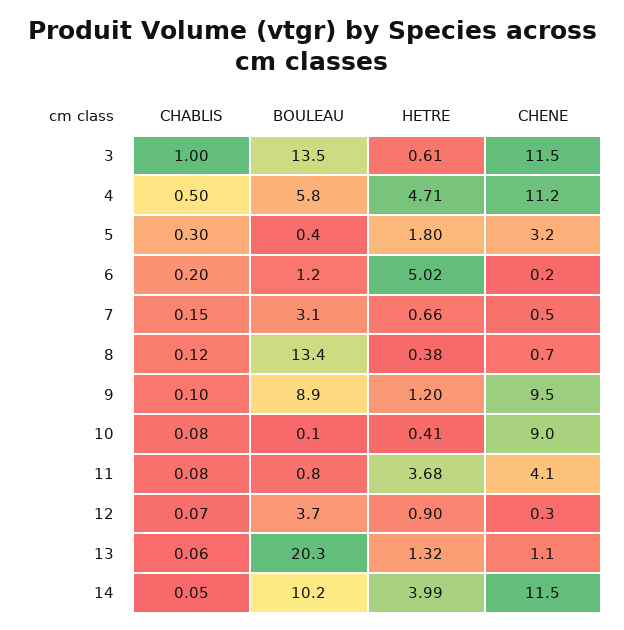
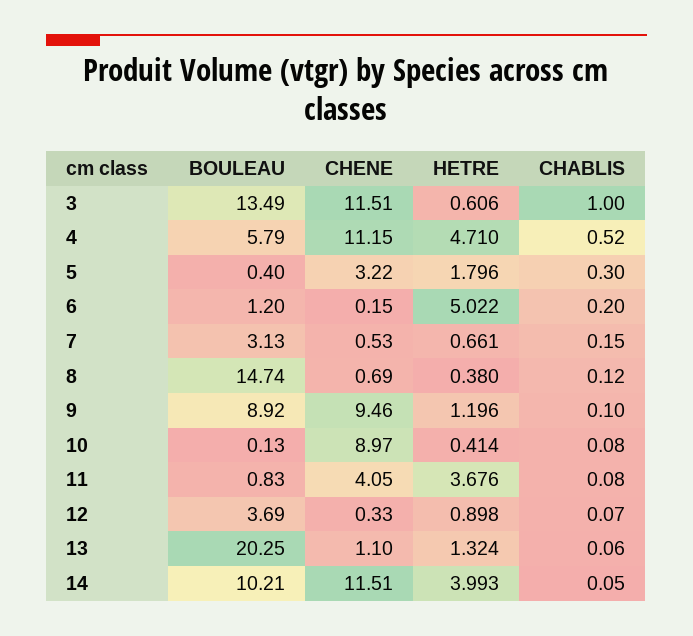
CHABLIS, 4: 0.5 -> 0.52
BOULEAU, 8: 13.4 -> 14.74

